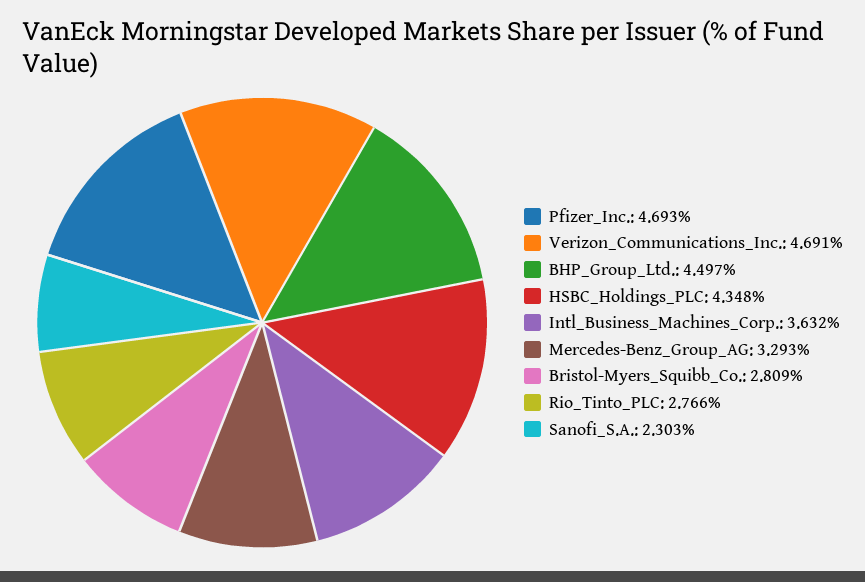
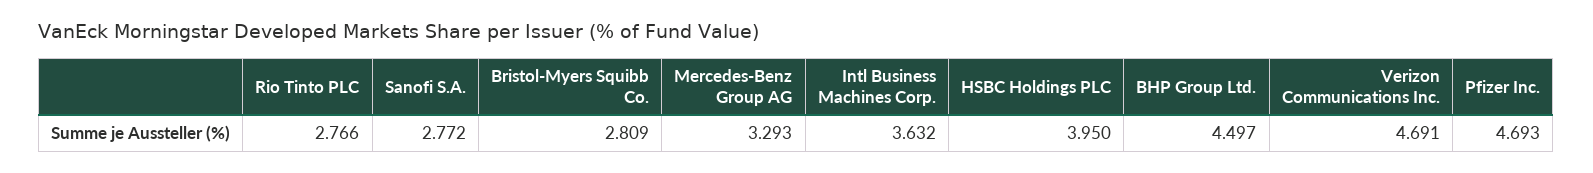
HSBC_Holdings_PLC: 4.348 -> 3.95
Sanofi_S.A.: 2.303 -> 2.772

